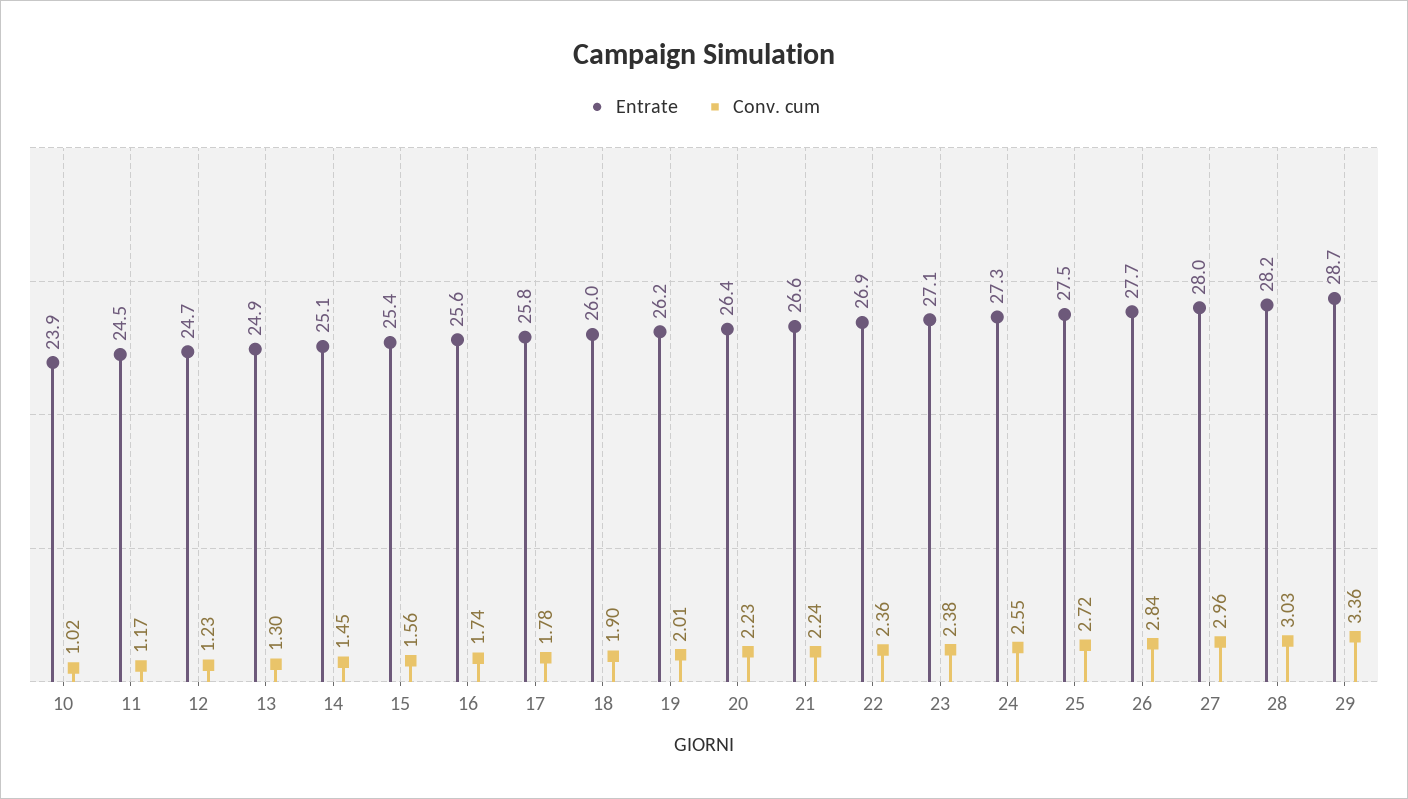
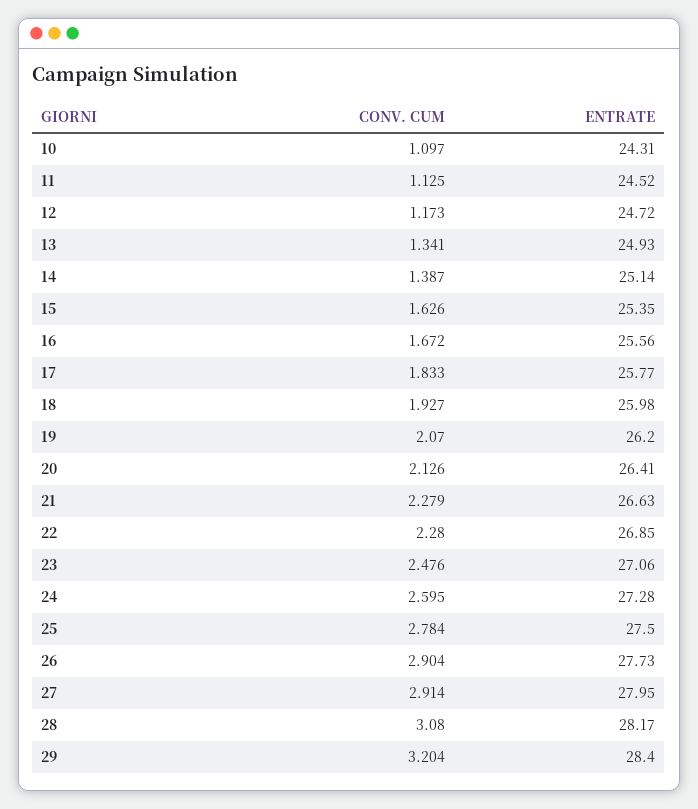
Entrate, 10: 23.9 -> 24.31
Conv. cum, 10: 1.02 -> 1.097
Conv. cum, 11: 1.17 -> 1.125
Conv. cum, 12: 1.23 -> 1.173
Conv. cum, 13: 1.3 -> 1.341
Conv. cum, 14: 1.45 -> 1.387
Conv. cum, 15: 1.56 -> 1.626
Conv. cum, 16: 1.74 -> 1.672
Conv. cum, 17: 1.78 -> 1.833
Conv. cum, 18: 1.9 -> 1.927
Conv. cum, 19: 2.01 -> 2.07
Conv. cum, 20: 2.23 -> 2.126
Conv. cum, 21: 2.24 -> 2.279
Conv. cum, 22: 2.36 -> 2.28
Conv. cum, 23: 2.38 -> 2.476
Conv. cum, 24: 2.55 -> 2.595
Conv. cum, 25: 2.72 -> 2.784
Conv. cum, 26: 2.84 -> 2.904
Conv. cum, 27: 2.96 -> 2.914
Conv. cum, 28: 3.03 -> 3.08
Entrate, 29: 28.7 -> 28.4
Conv. cum, 29: 3.36 -> 3.204

